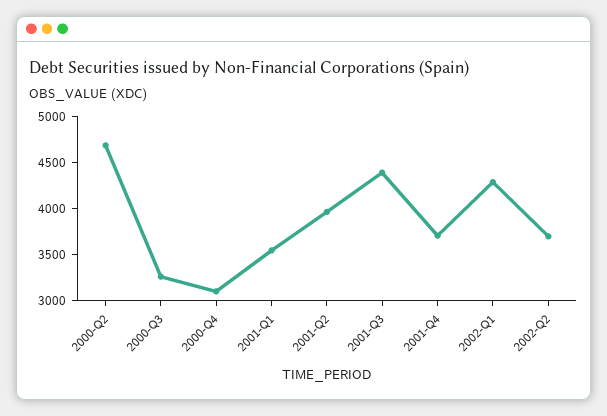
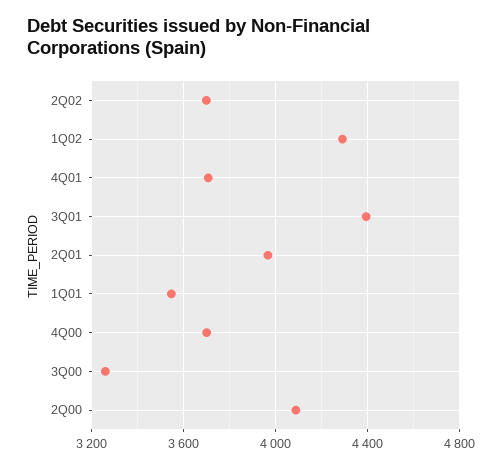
2000-Q2: 4700 -> 4100
2000-Q4: 3100 -> 3700

